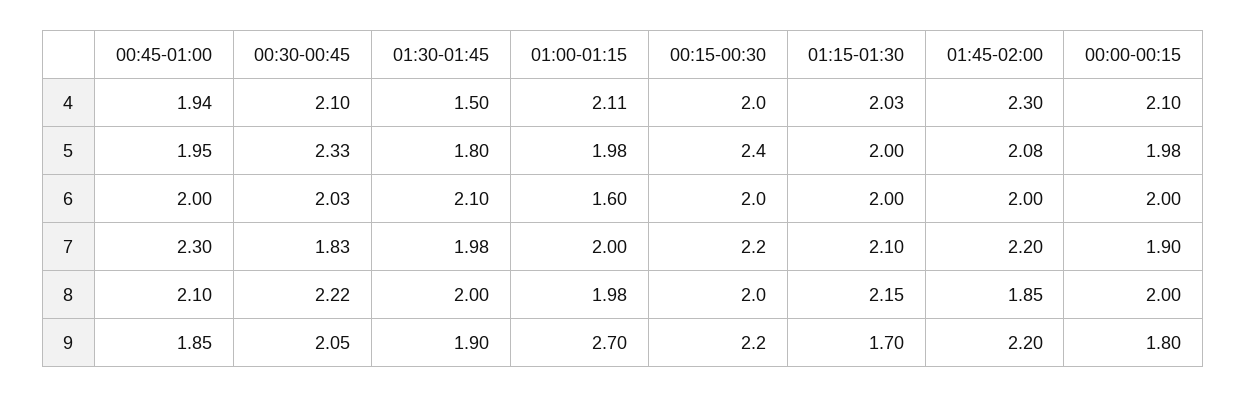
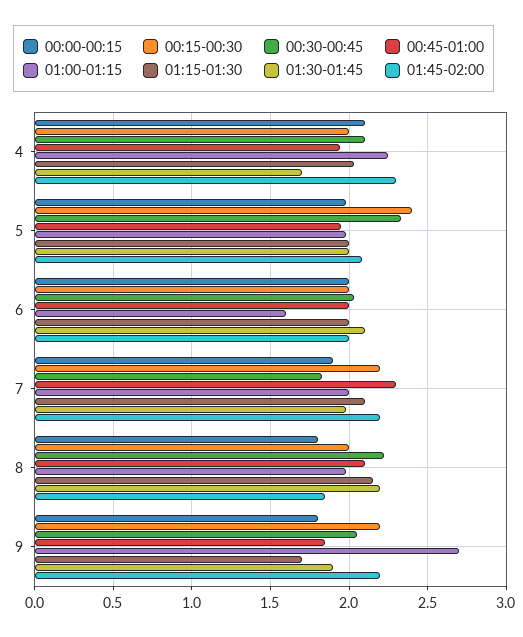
01:30-01:45, 4: 1.5 -> 1.7
01:00-01:15, 4: 2.11 -> 2.25
01:30-01:45, 5: 1.8 -> 2
01:30-01:45, 8: 2 -> 2.2
00:00-00:15, 8: 2 -> 1.8

